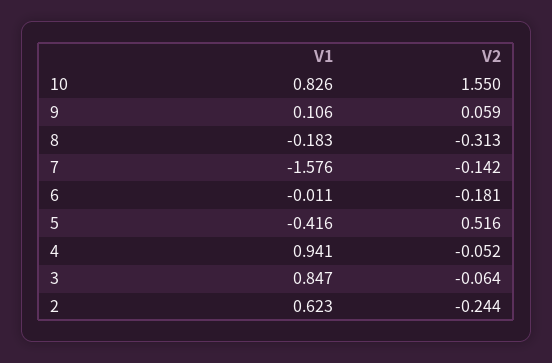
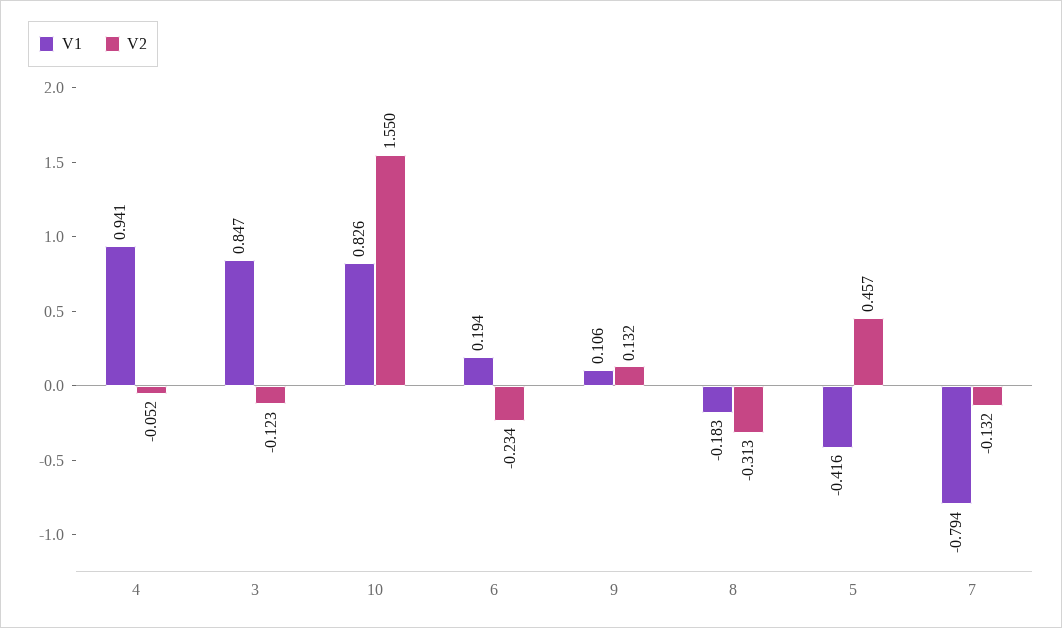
V2, 9: 0.059 -> 0.132
V1, 7: -1.576 -> -0.794
V2, 7: -0.142 -> -0.132
V1, 6: -0.011 -> 0.194
V2, 6: -0.181 -> -0.234
V2, 5: 0.516 -> 0.457
V2, 3: -0.064 -> -0.123
V1, 2: 0.623 -> none
V2, 2: -0.244 -> none

